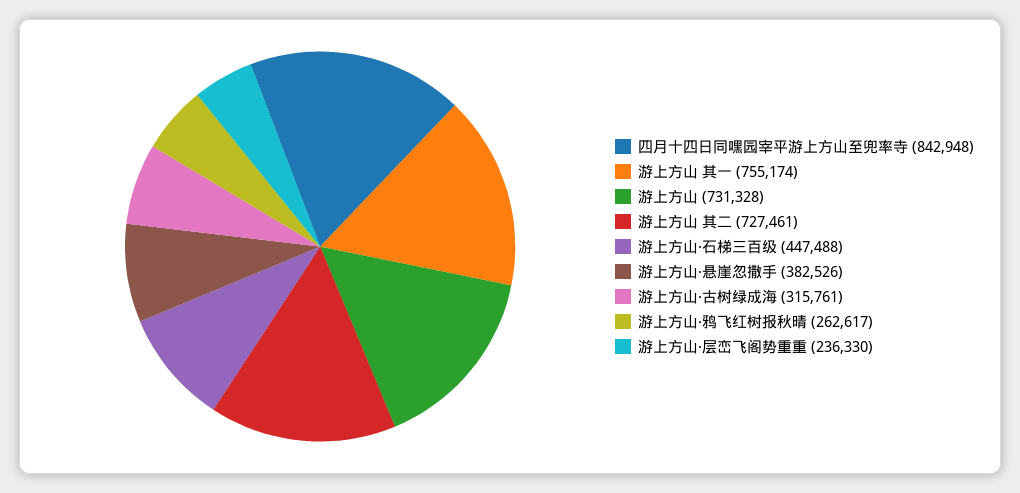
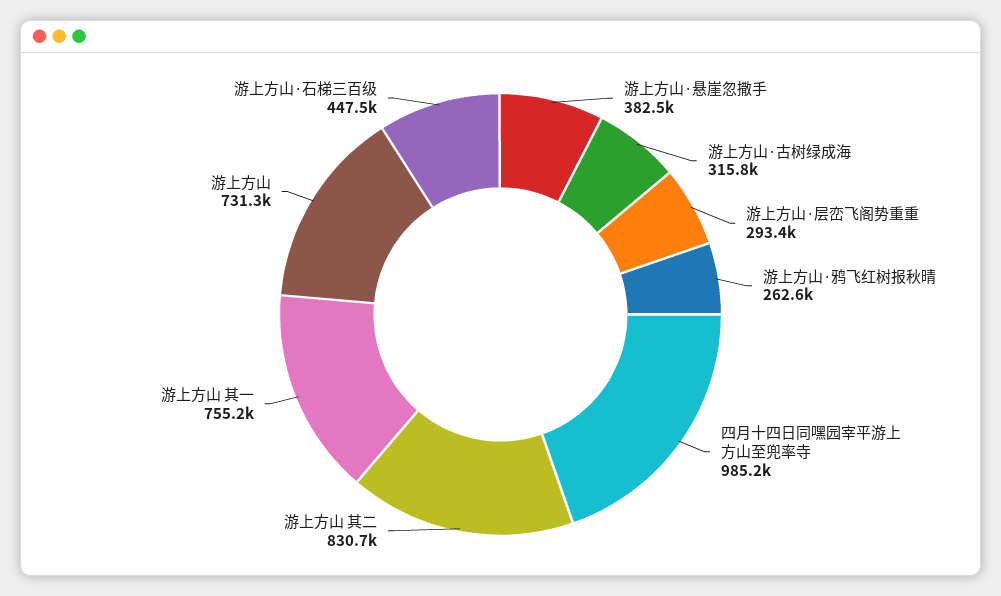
四月十四日同嘿园宰平游上方山至兜率寺: 842948 -> 985200
游上方山 其二: 727461 -> 830700
游上方山·层峦飞阁势重重: 236330 -> 293400

